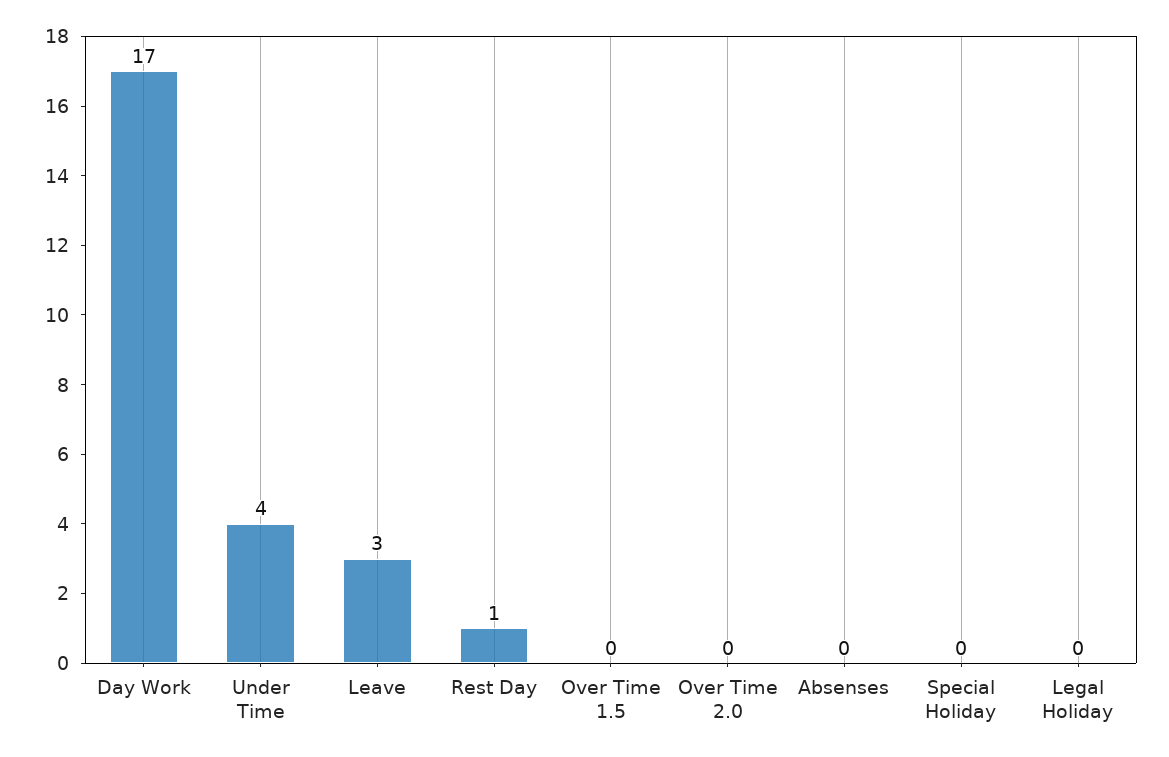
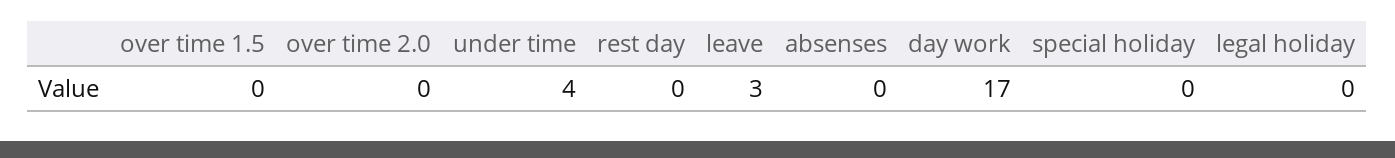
Rest Day: 1 -> 0

